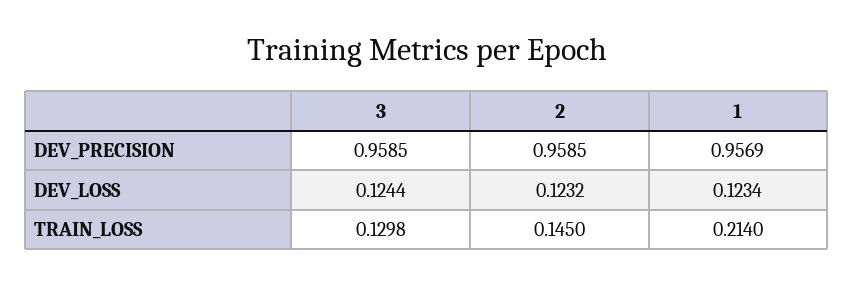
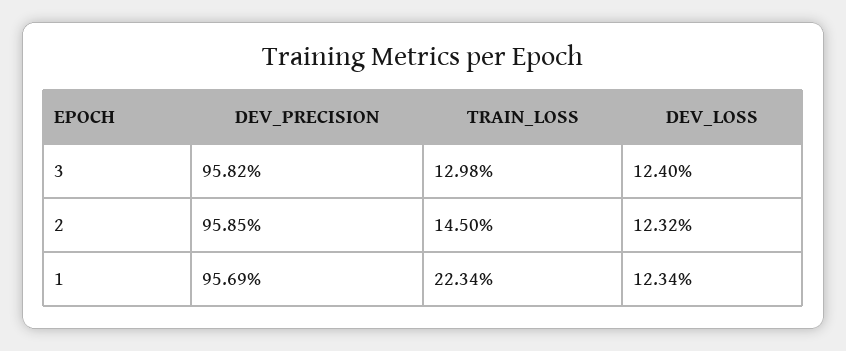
3, DEV_PRECISION: 0.9585 -> 0.9582
3, DEV_LOSS: 0.1244 -> 0.124
1, TRAIN_LOSS: 0.214 -> 0.2234

